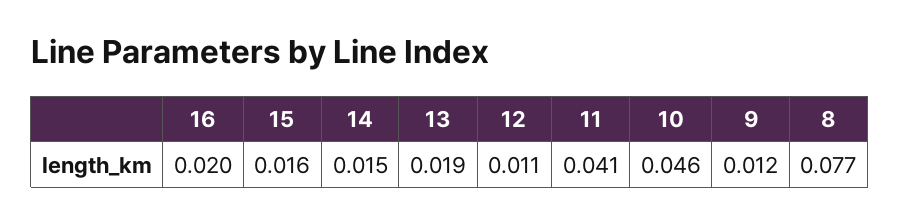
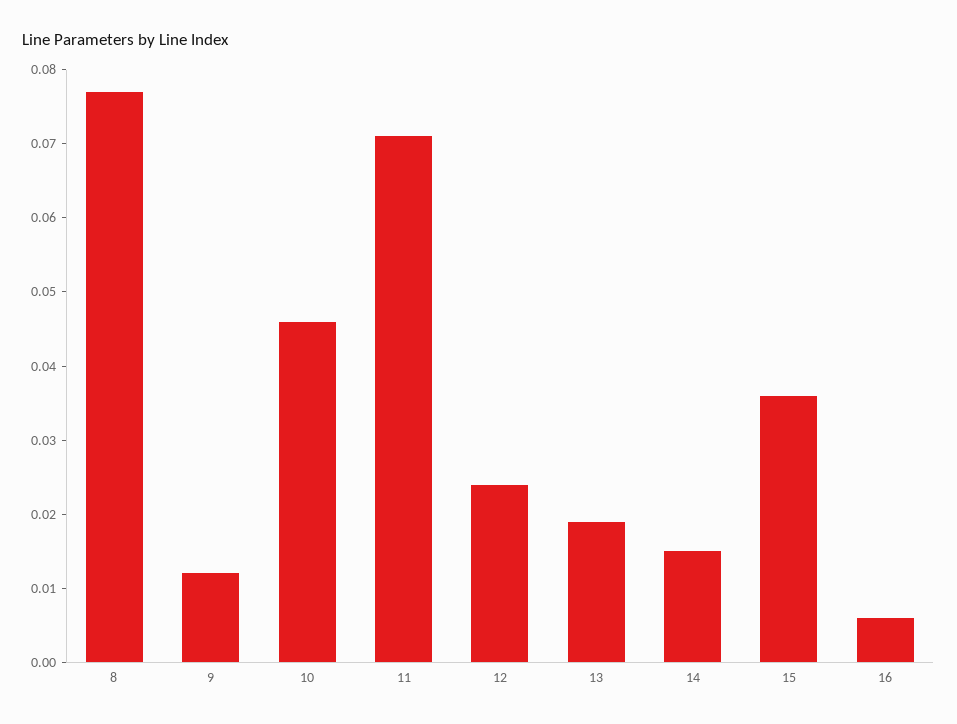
16: 0.02 -> 0.005
15: 0.016 -> 0.035
12: 0.011 -> 0.025
11: 0.041 -> 0.07

